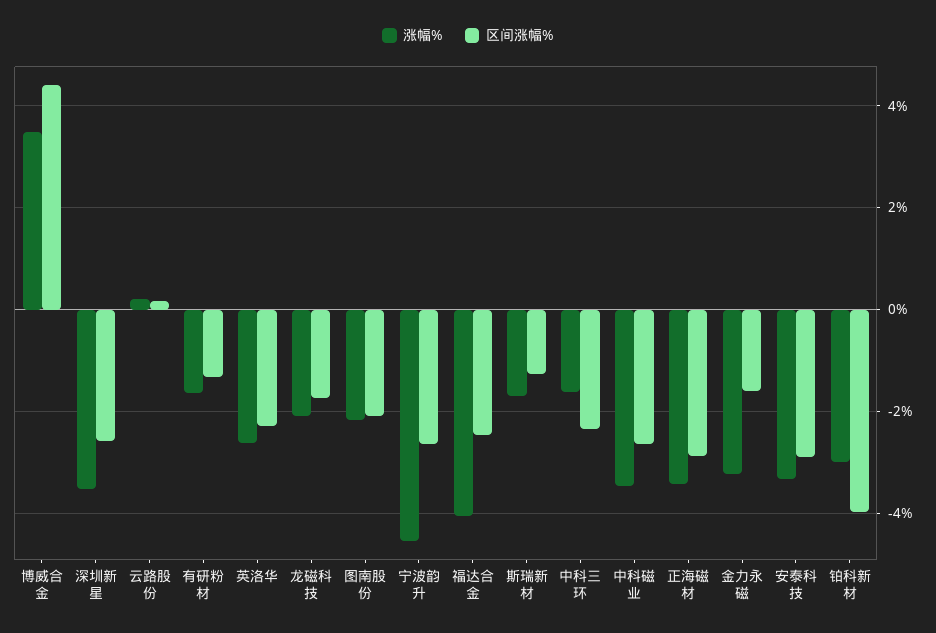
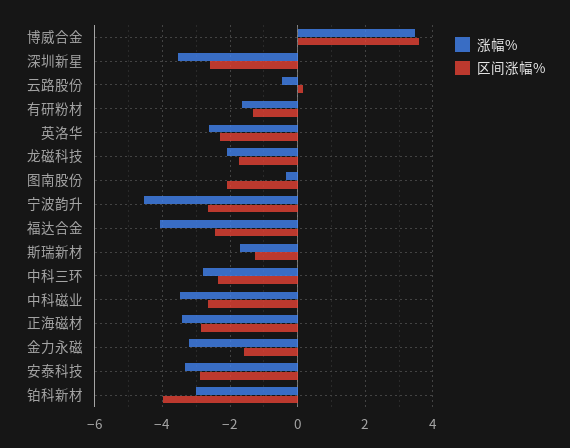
区间涨幅%, 博威合金: 4.4 -> 3.6
涨幅%, 云路股份: 0.2 -> -0.4
涨幅%, 图南股份: -2.2 -> -0.4
涨幅%, 中科三环: -1.6 -> -2.8

